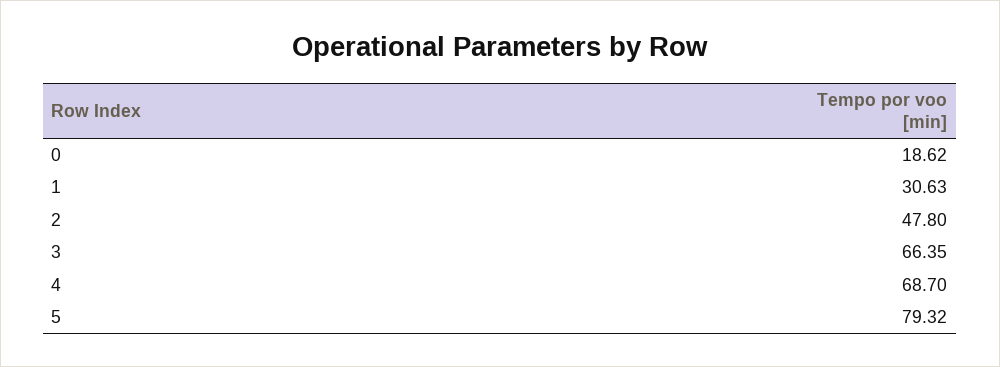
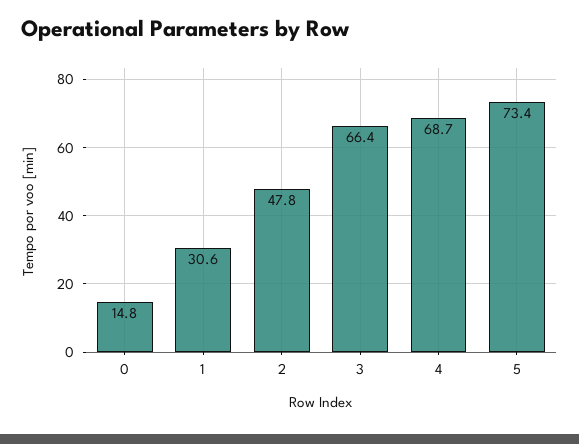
0: 18.62 -> 14.8
5: 79.32 -> 73.4

